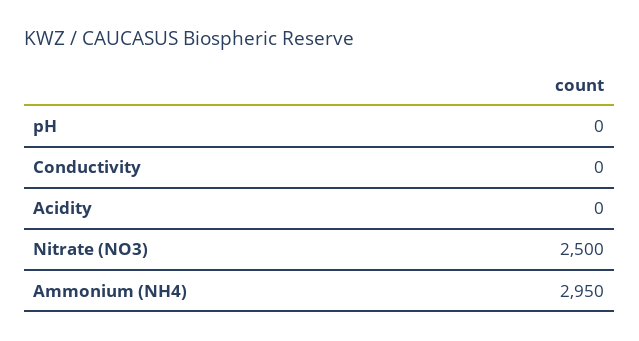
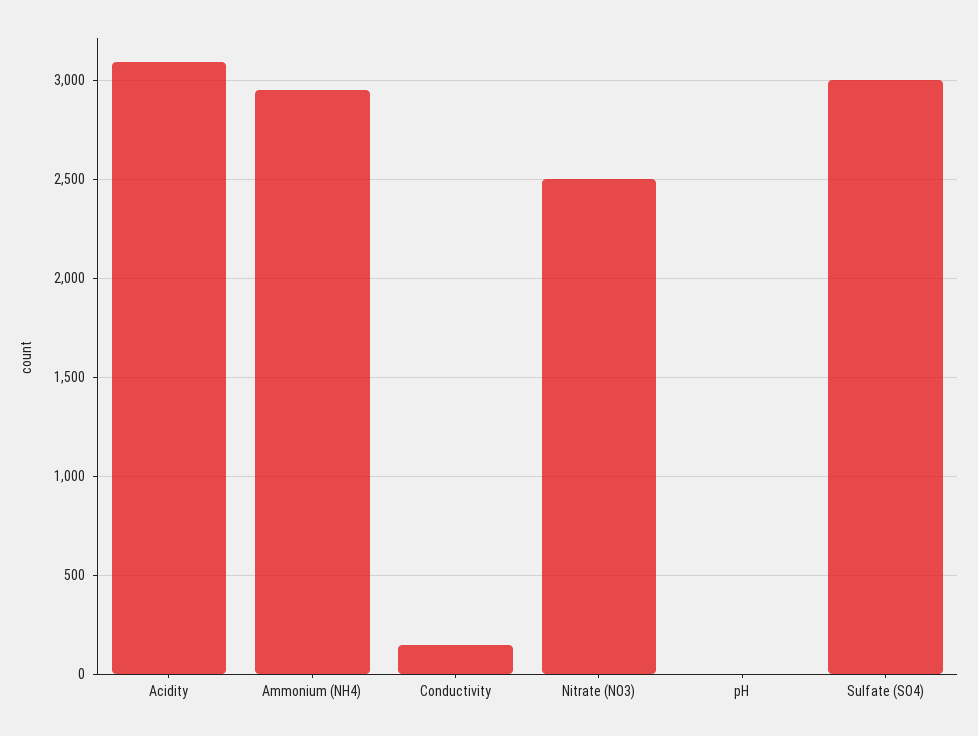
Conductivity: 0 -> 150
Acidity: 0 -> 3100
Sulfate (SO4): none -> 3000

